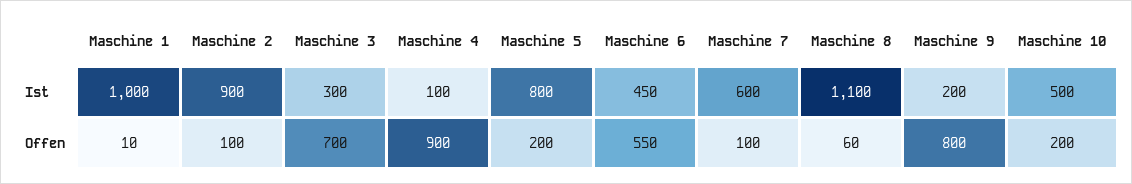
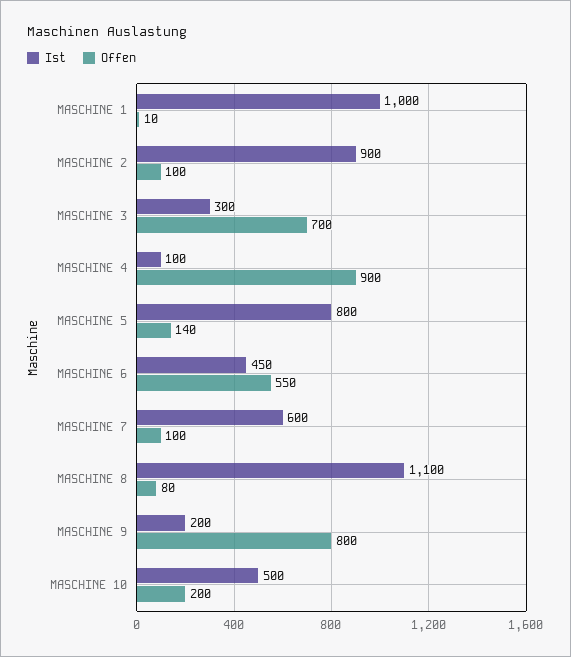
Offen, Maschine 5: 200 -> 140
Offen, Maschine 8: 60 -> 80

